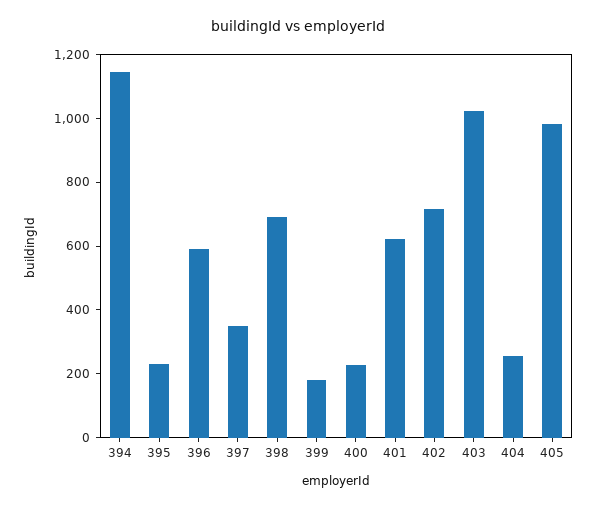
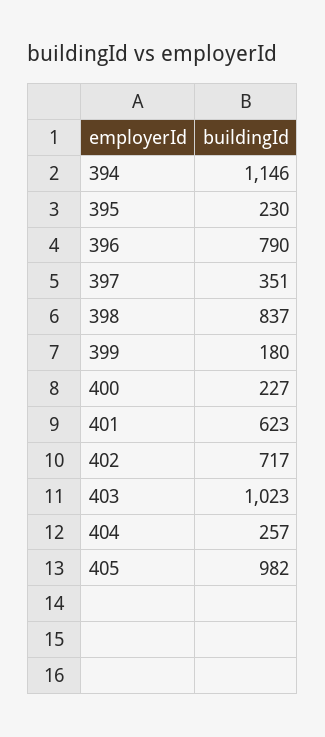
396: 600 -> 790
398: 700 -> 837

